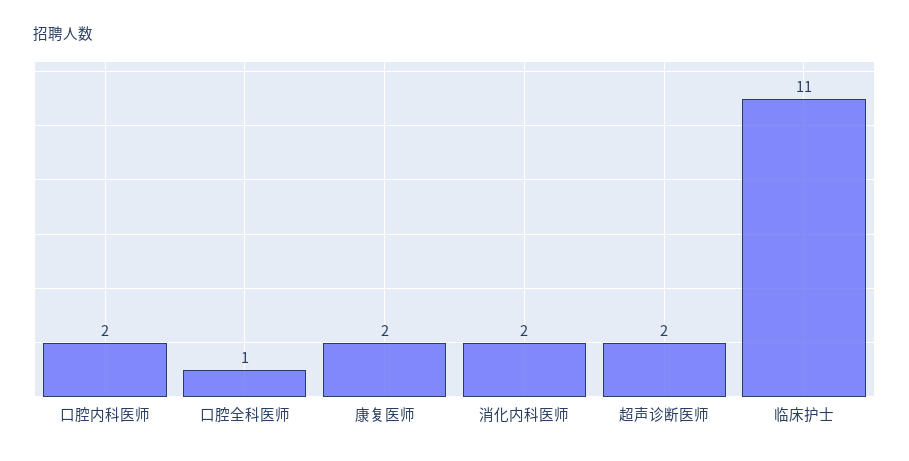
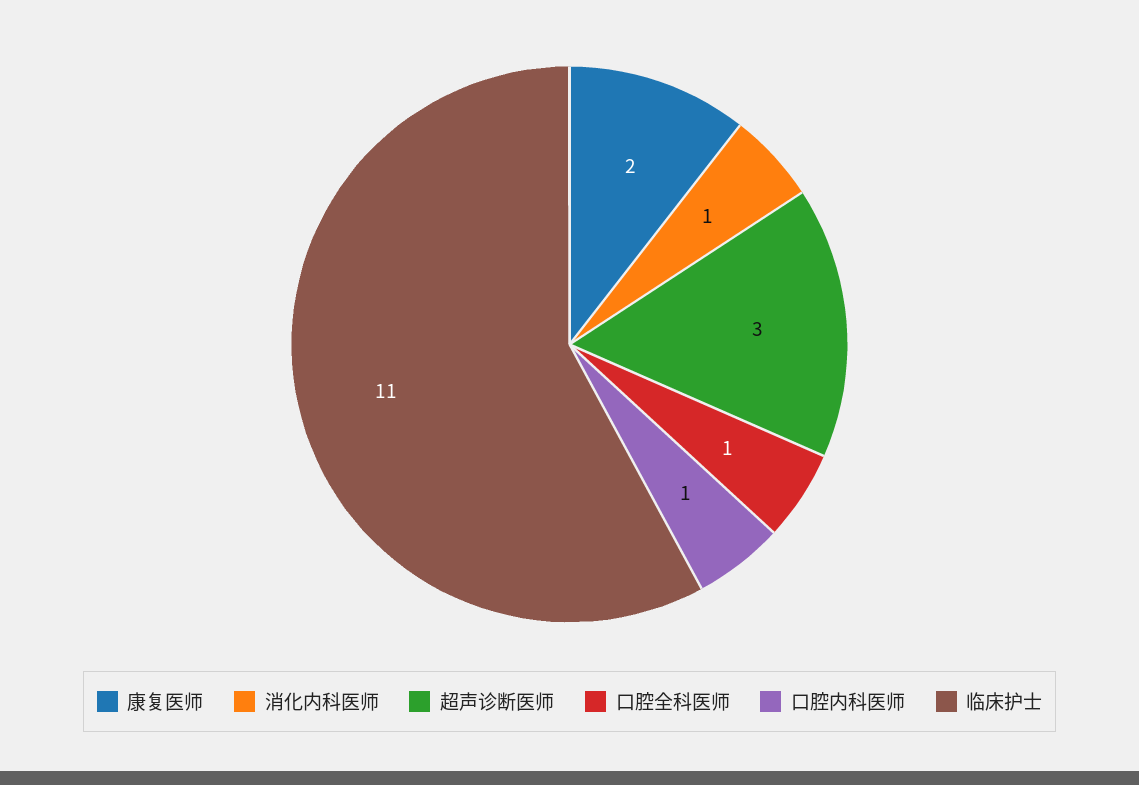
口腔内科医师: 2 -> 1
消化内科医师: 2 -> 1
超声诊断医师: 2 -> 3

